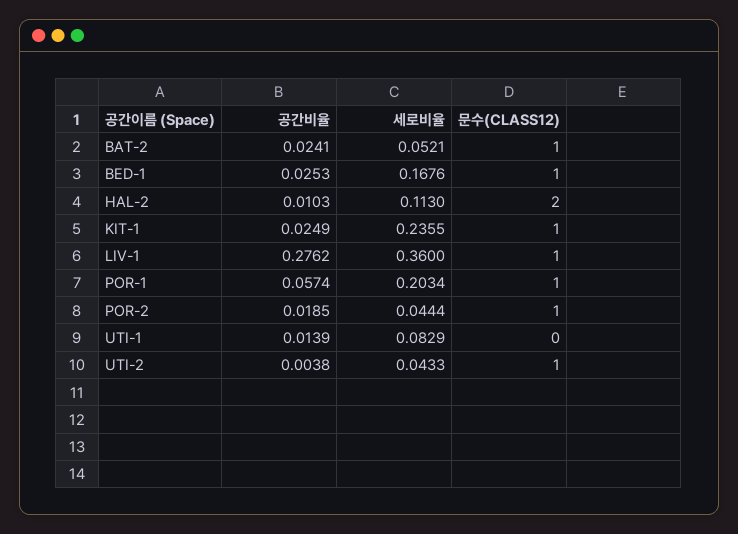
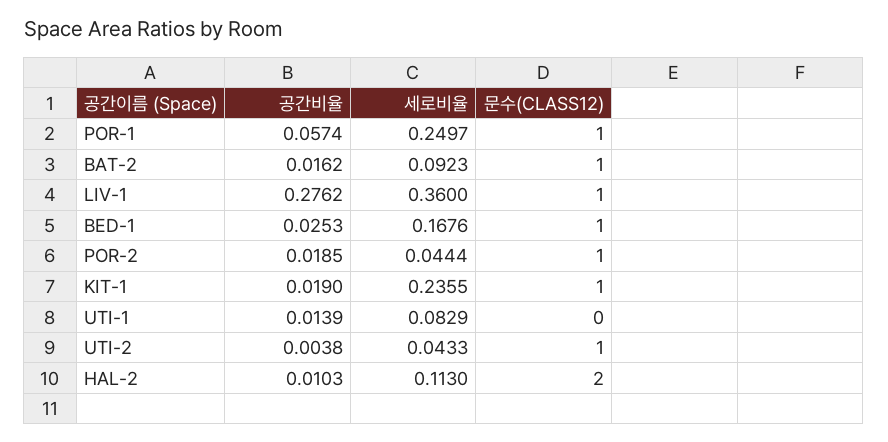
공간비율, BAT-2: 0.0241 -> 0.0162
세로비율, BAT-2: 0.0521 -> 0.0923
공간비율, KIT-1: 0.0249 -> 0.019
세로비율, POR-1: 0.2034 -> 0.2497

